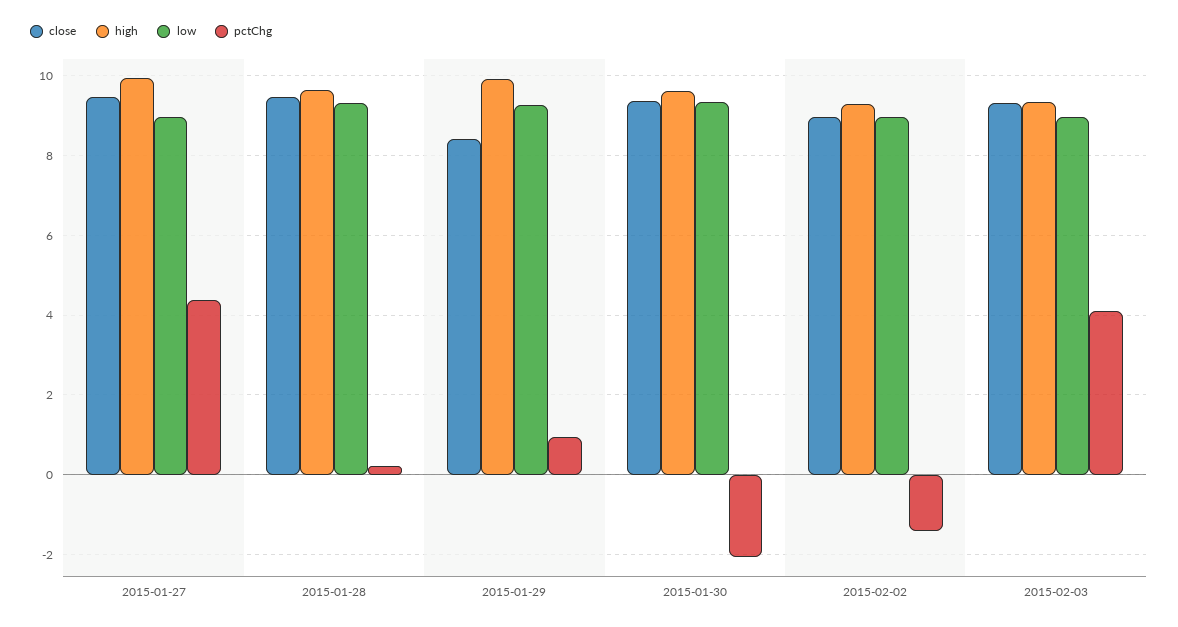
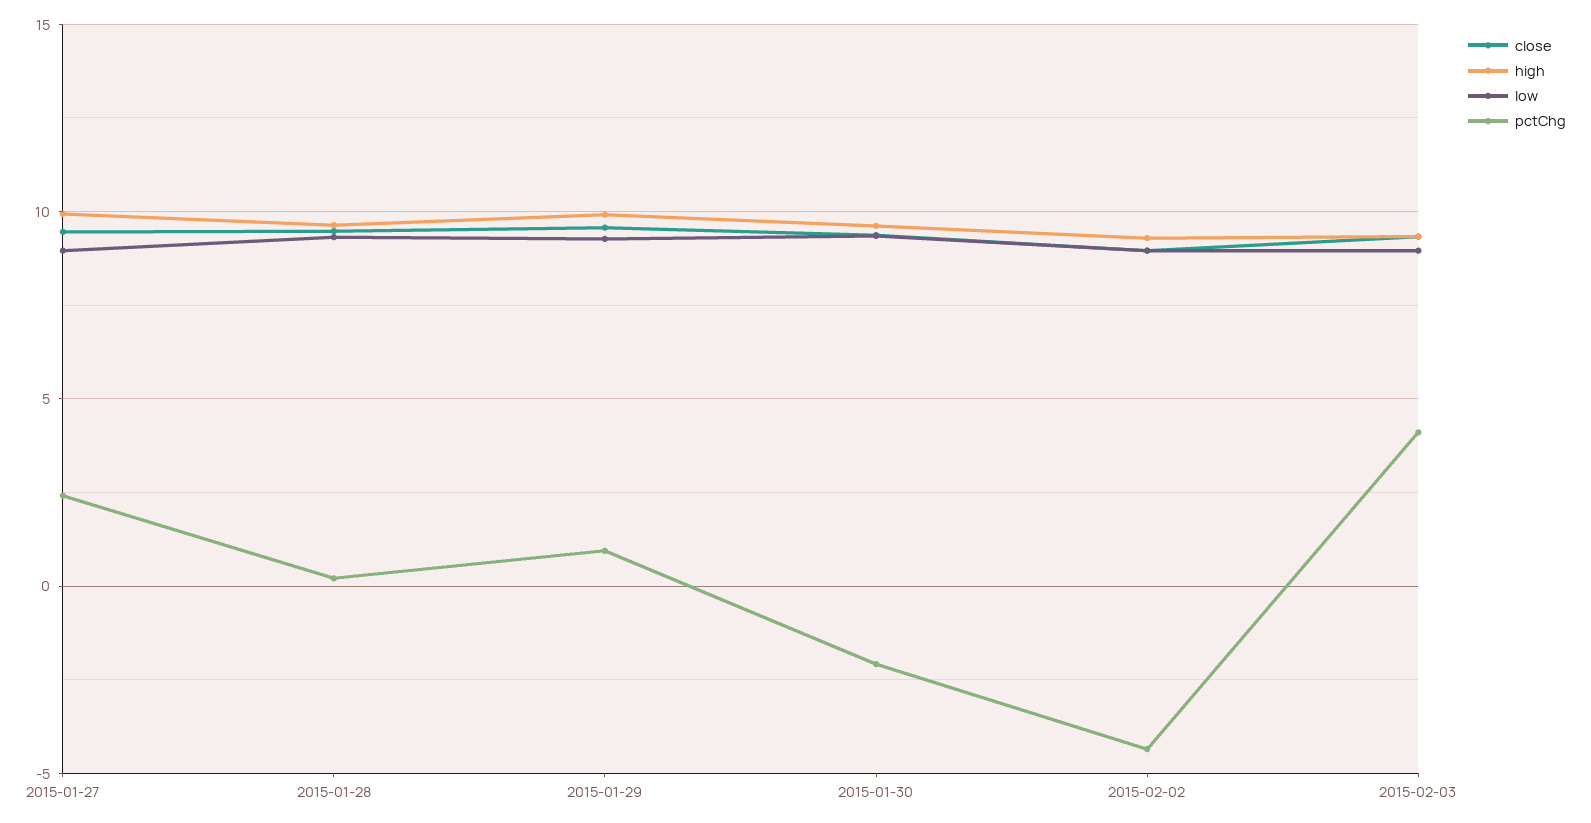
pctChg, 2015-01-27: 4.4 -> 2.5
close, 2015-01-29: 8.4 -> 9.5
pctChg, 2015-02-02: -1.4 -> -4.5

